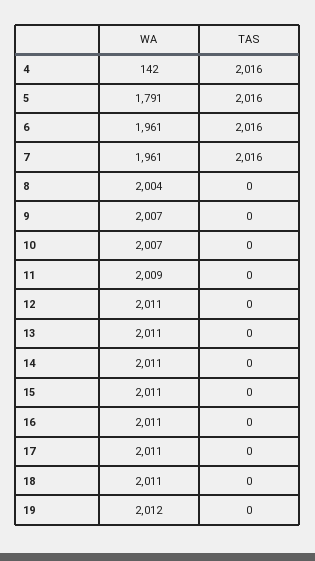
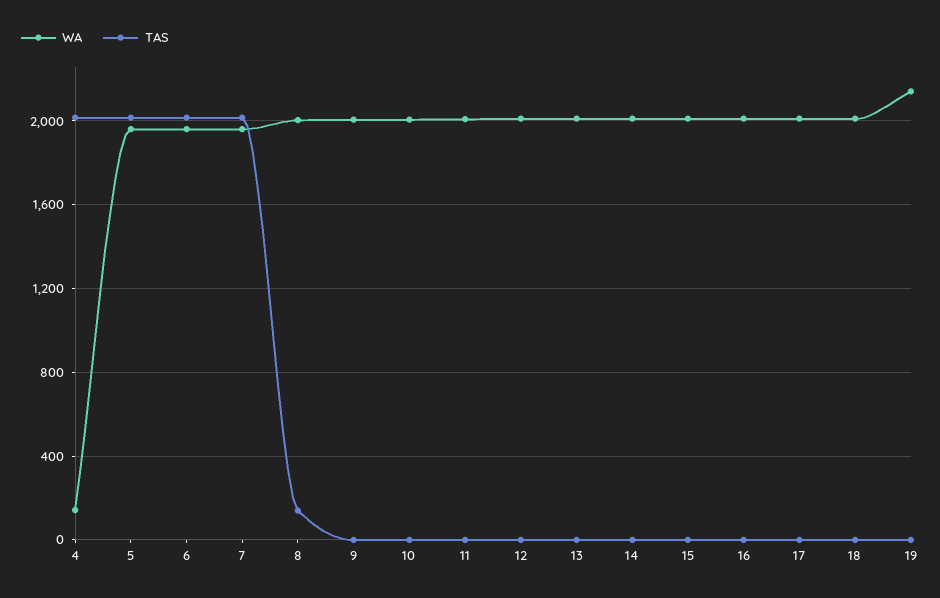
WA, 5: 1791 -> 1950
TAS, 8: 0 -> 150
WA, 19: 2012 -> 2150

